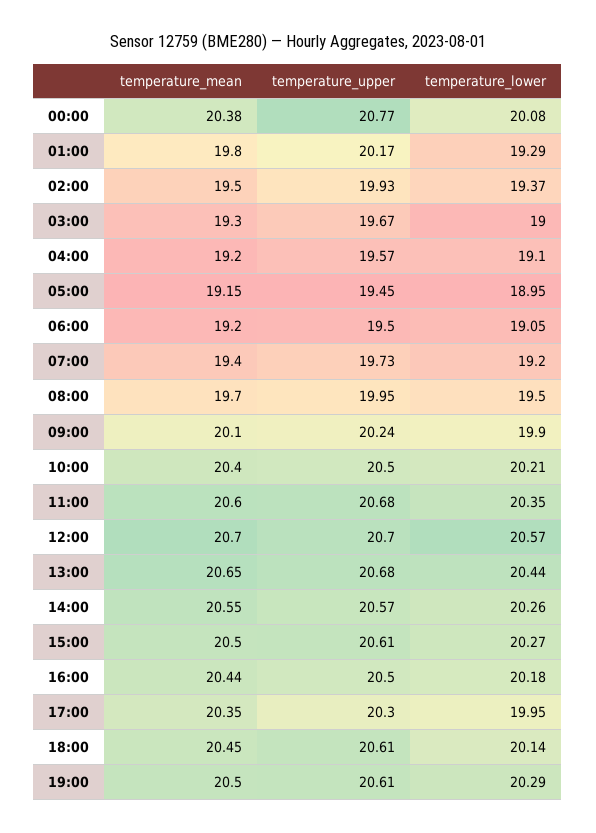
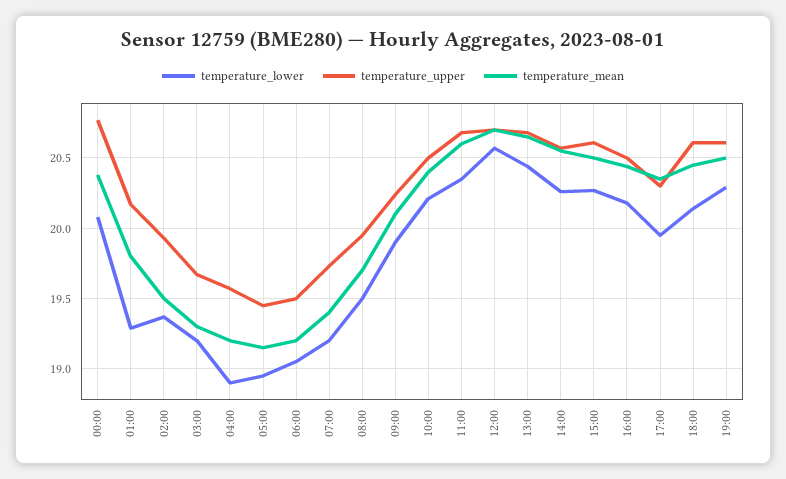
temperature_lower, 03:00: 19 -> 19.2
temperature_lower, 04:00: 19.1 -> 18.9

